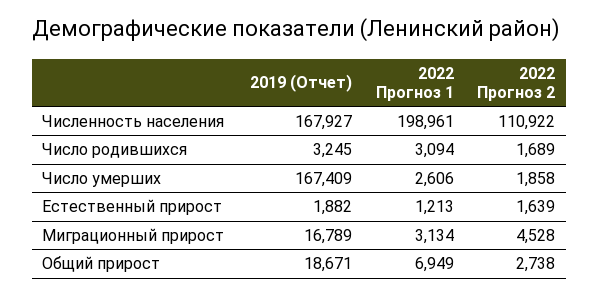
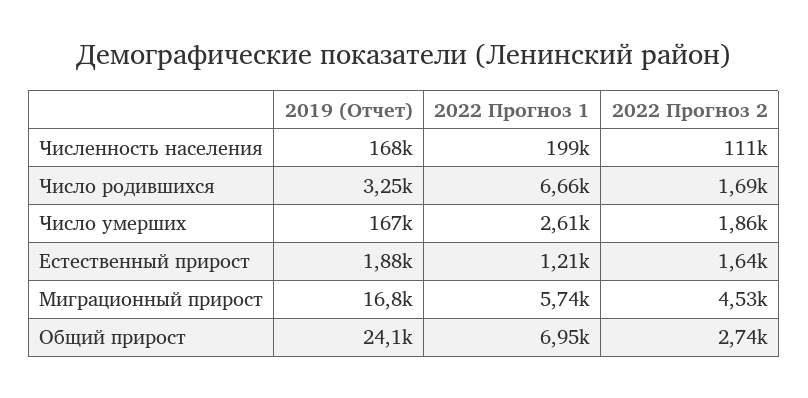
2022 Прогноз 1, Число родившихся: 3094 -> 6660
2022 Прогноз 1, Миграционный прирост: 3134 -> 5740
2019 (Отчет), Общий прирост: 18671 -> 24100

